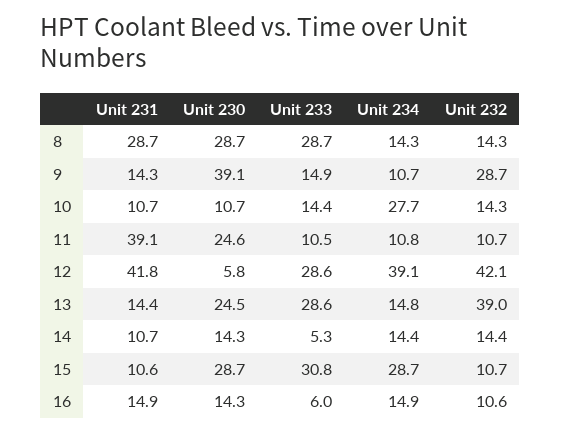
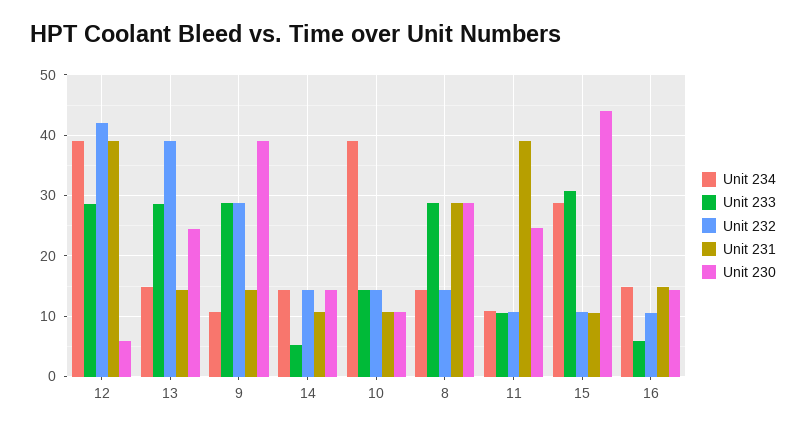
Unit 233, 9: 14.9 -> 29
Unit 234, 10: 27.7 -> 39
Unit 231, 12: 41.8 -> 39
Unit 230, 15: 28.7 -> 44

